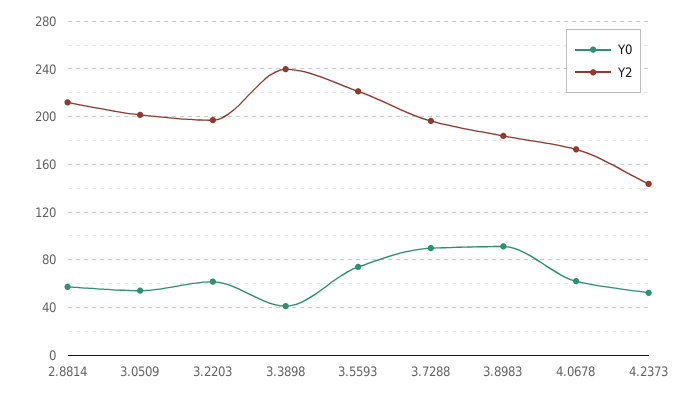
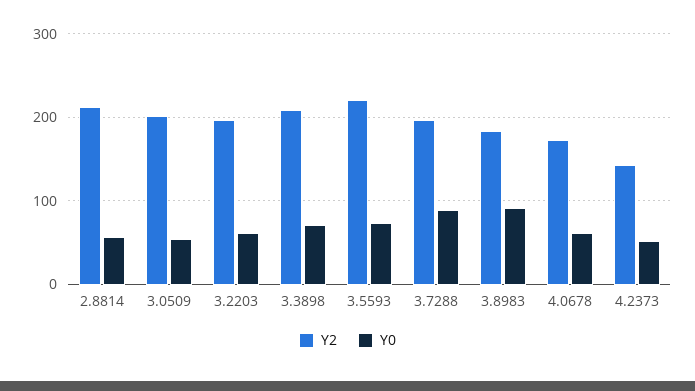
Y0, 3.3898: 40 -> 70
Y2, 3.3898: 240 -> 210

